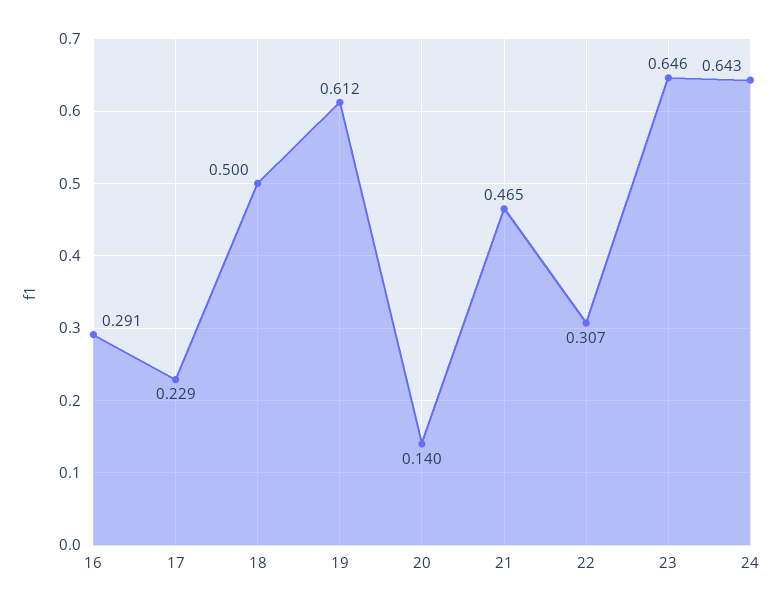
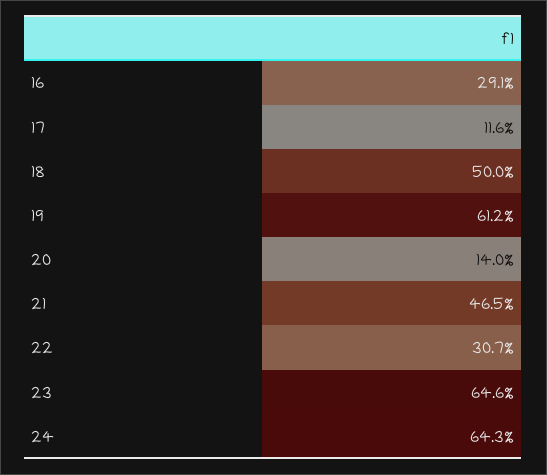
17: 0.229 -> 0.116

